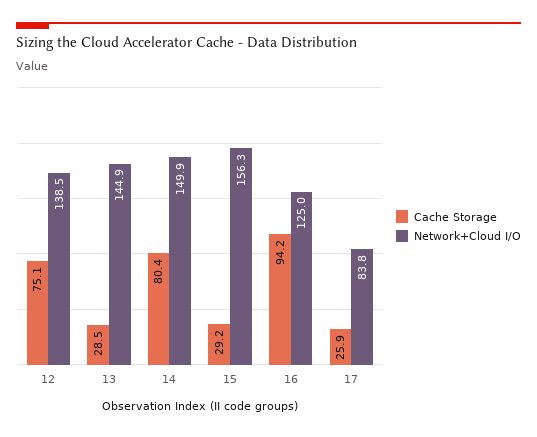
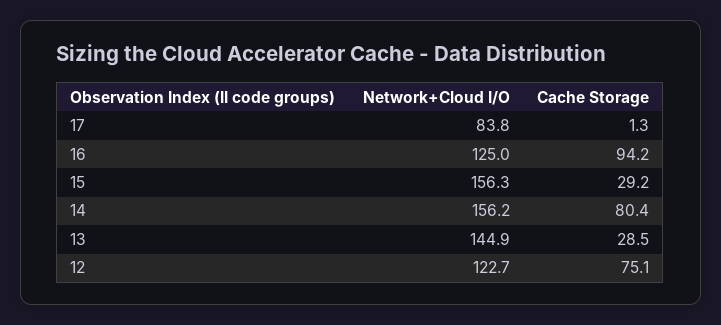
Network+Cloud I/O, 12: 138.5 -> 122.7
Network+Cloud I/O, 14: 149.9 -> 156.2
Cache Storage, 17: 25.9 -> 1.3

